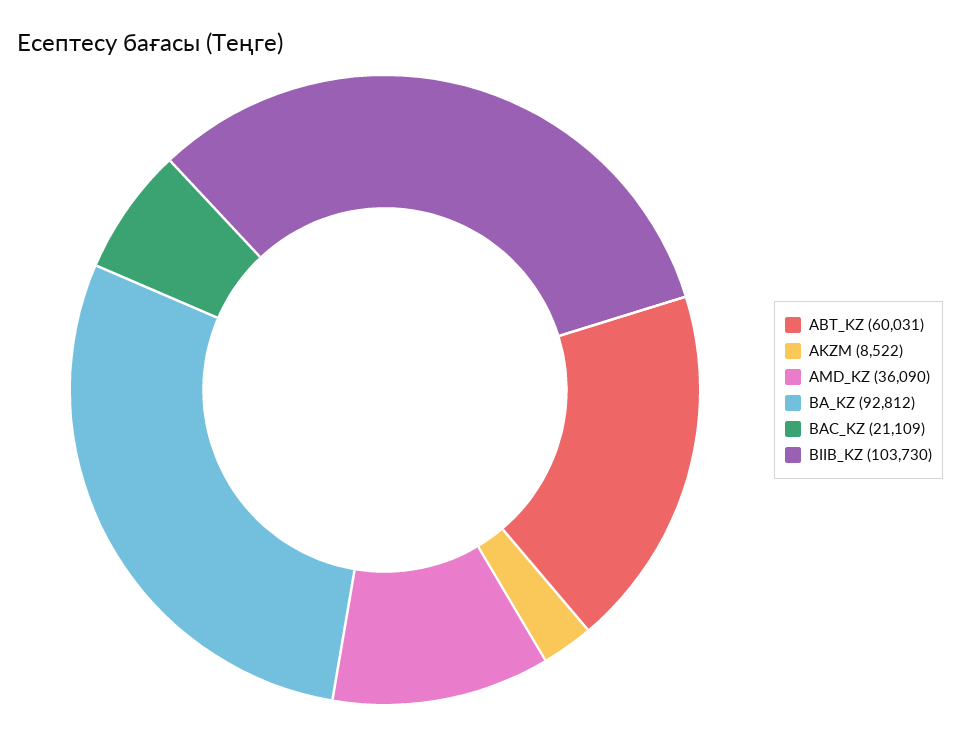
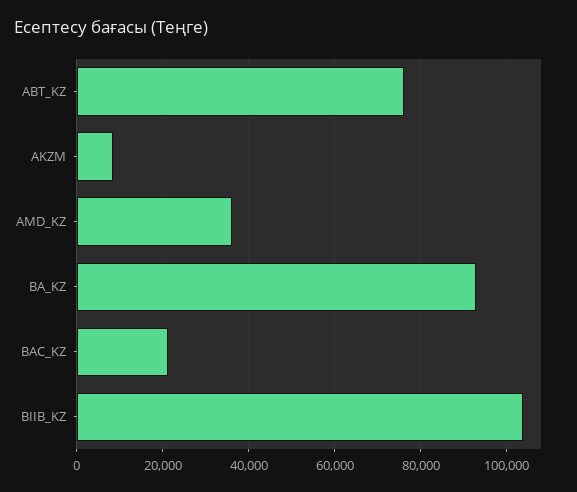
ABT_KZ: 60031 -> 76000

